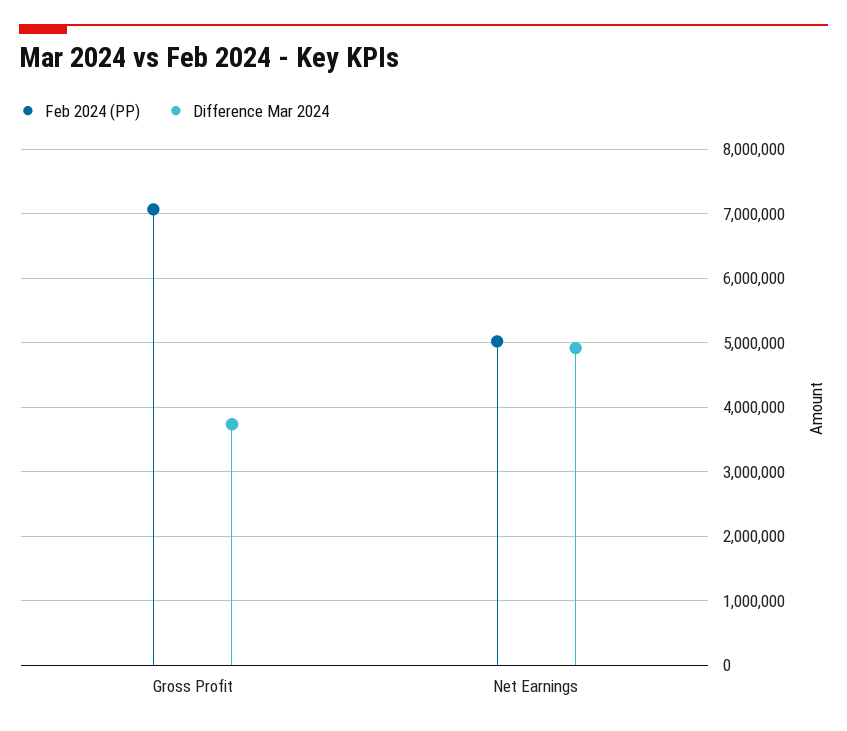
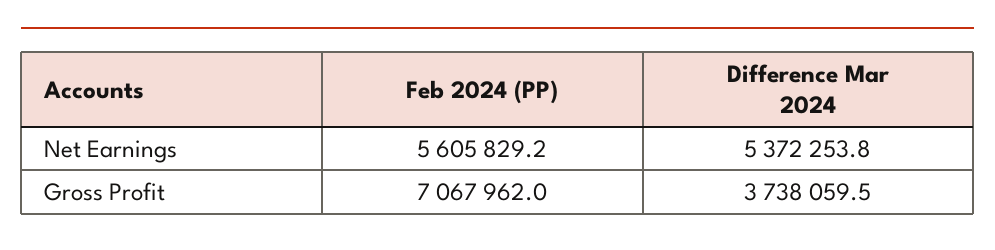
Feb 2024 (PP), Net Earnings: 5000000 -> 5605829.2
Difference Mar 2024, Net Earnings: 4900000 -> 5372253.8

